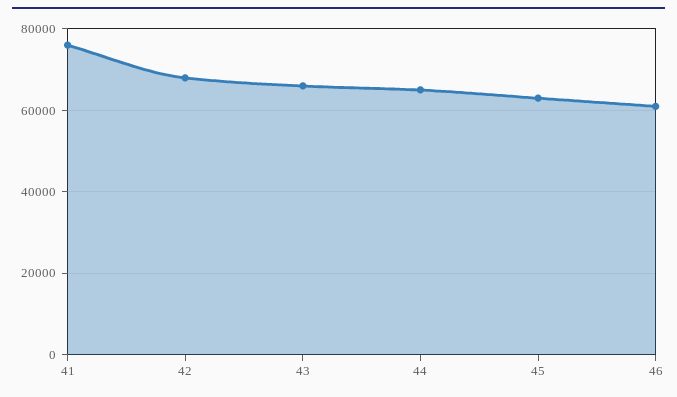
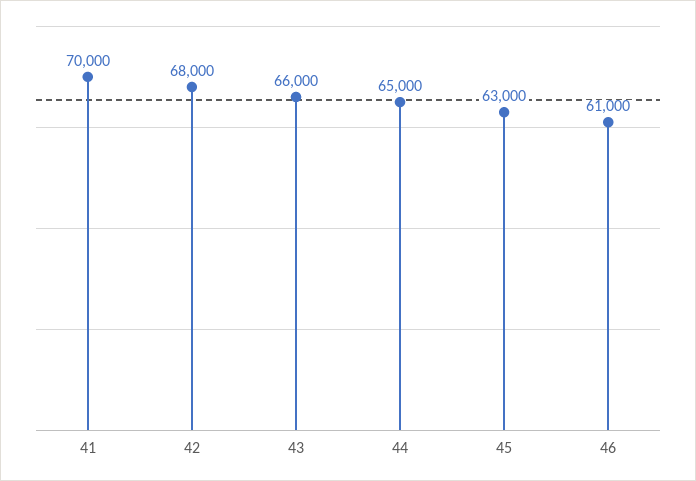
41: 76000 -> 70000

